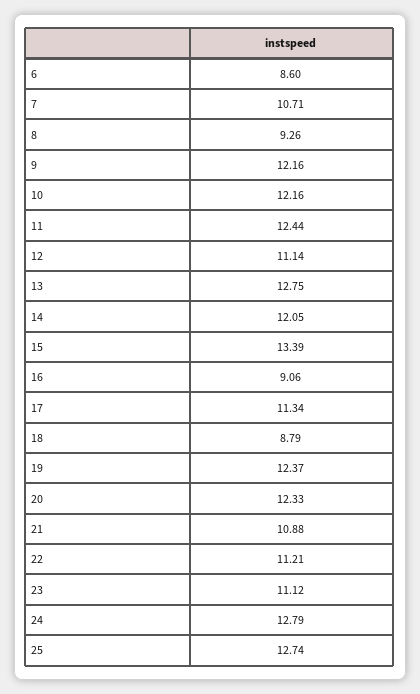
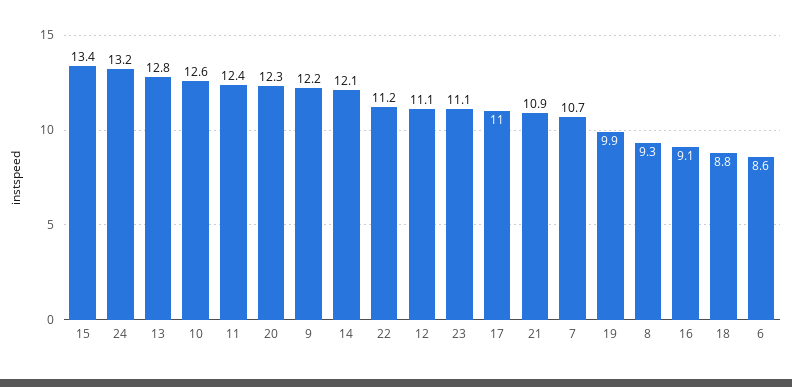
10: 12.16 -> 12.6
17: 11.34 -> 11
19: 12.37 -> 9.9
24: 12.79 -> 13.2
25: 12.74 -> none

